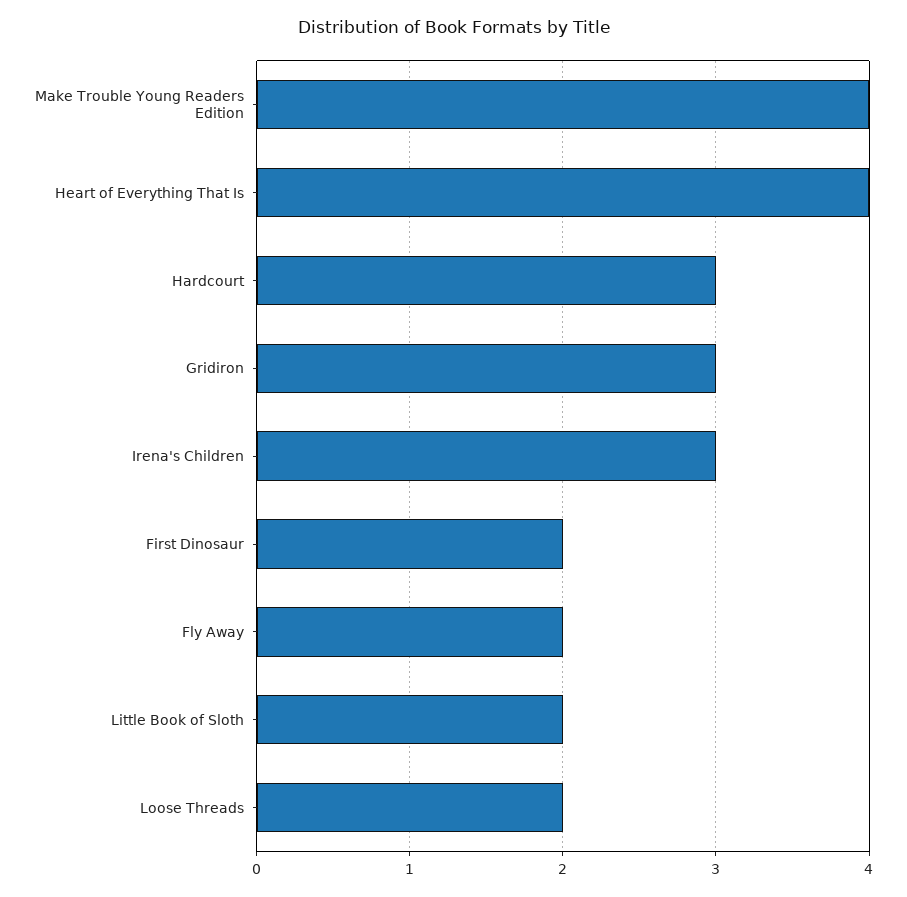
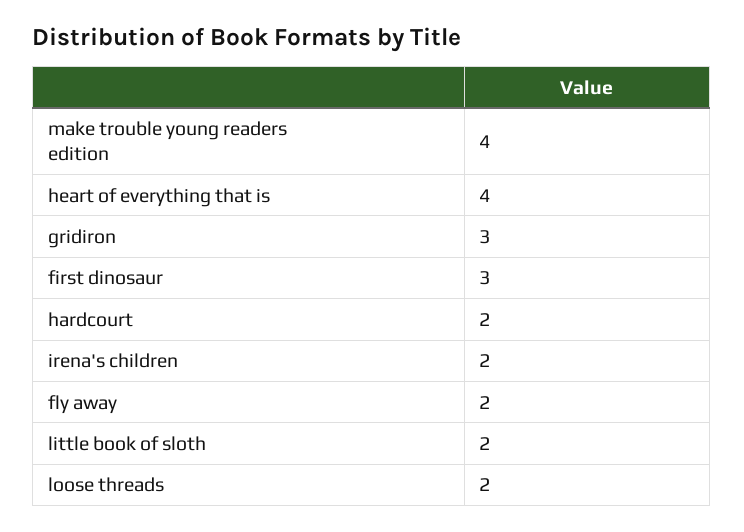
Hardcourt: 3 -> 2
Irena's Children: 3 -> 2
First Dinosaur: 2 -> 3

